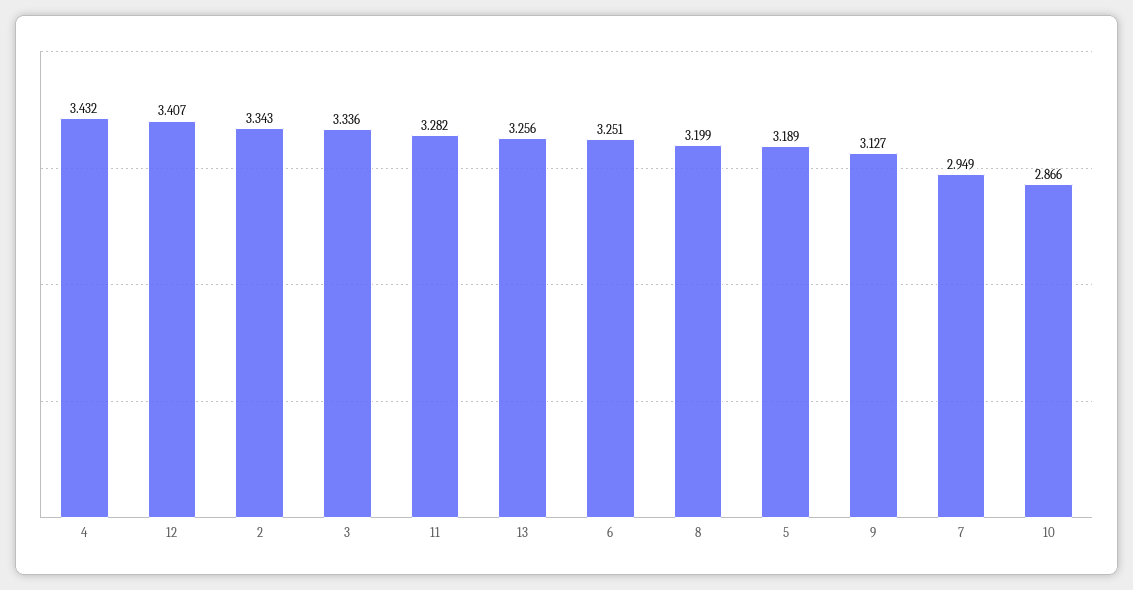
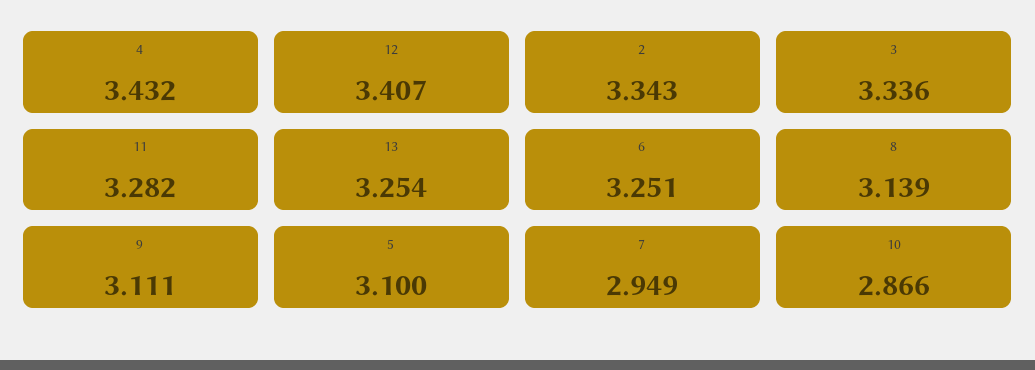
13: 3.256 -> 3.254
8: 3.199 -> 3.139
5: 3.189 -> 3.1
9: 3.127 -> 3.111

